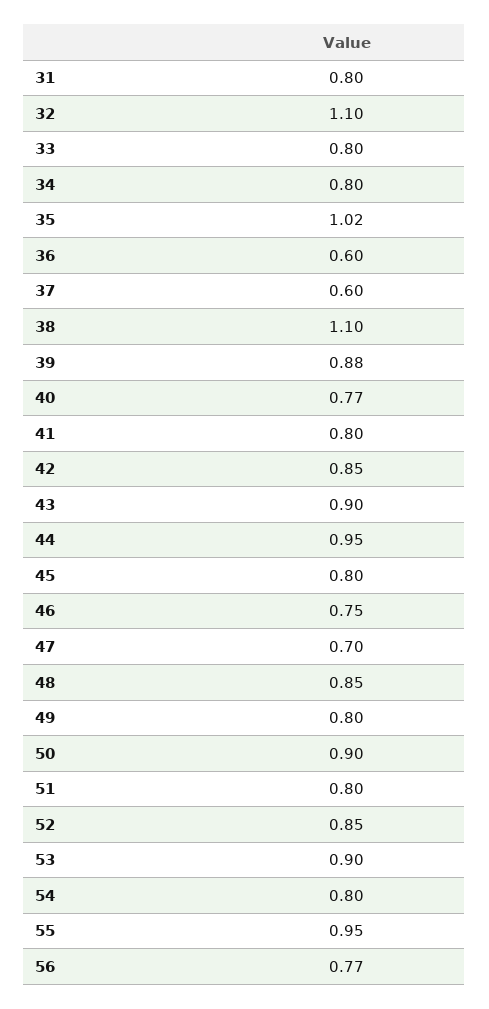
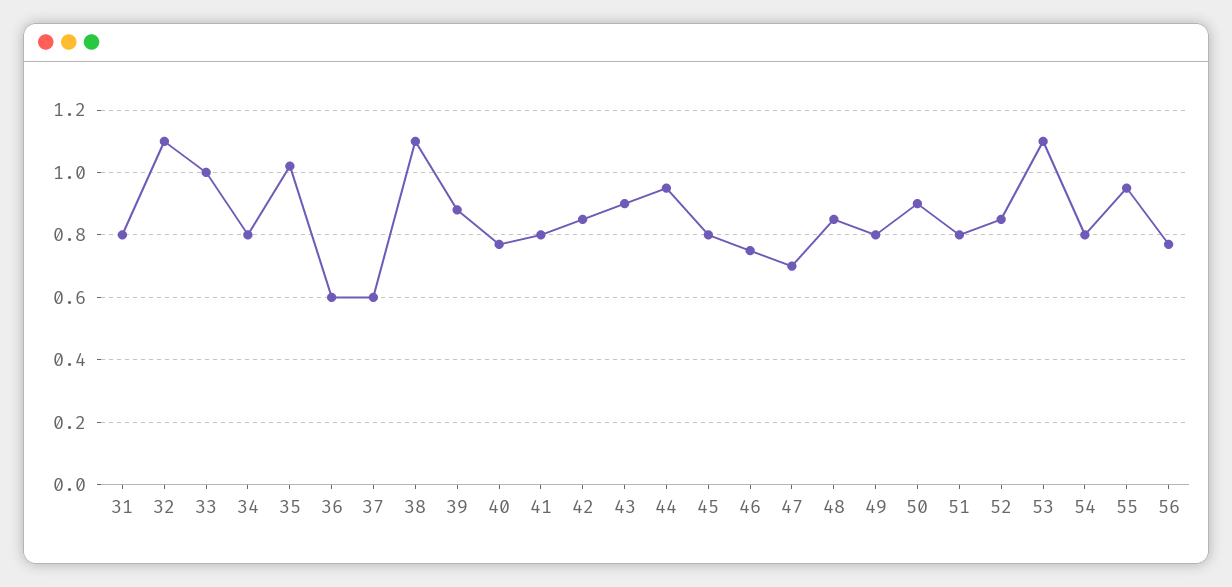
33: 0.8 -> 1
53: 0.9 -> 1.1

